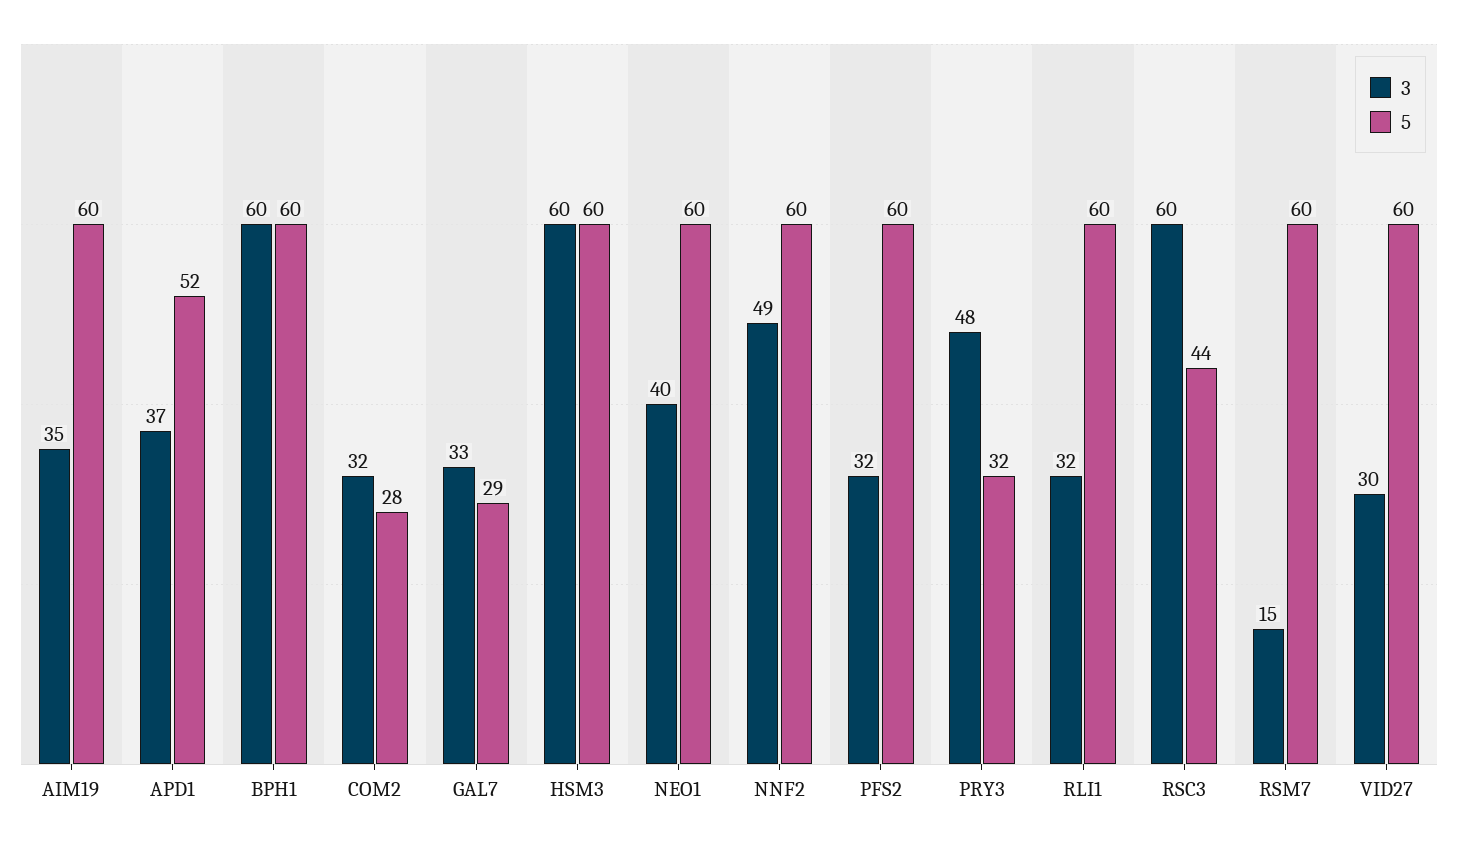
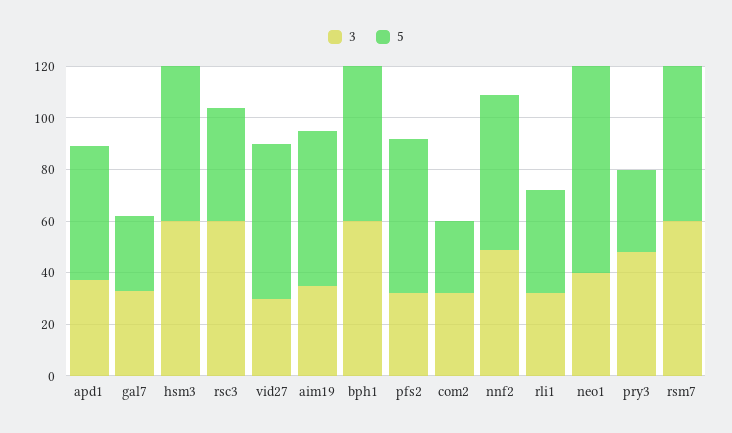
5, NEO1: 60 -> 80
5, RLI1: 60 -> 40
3, RSM7: 15 -> 60

